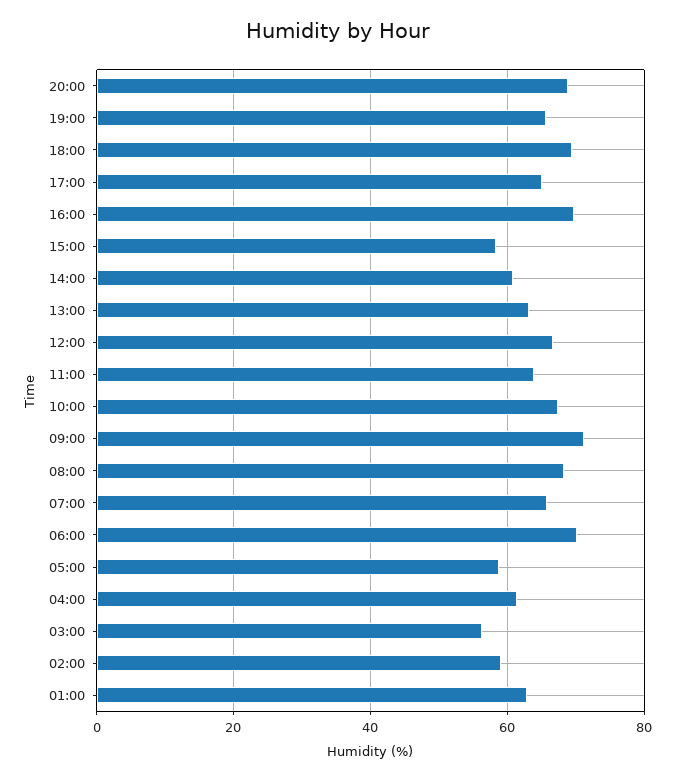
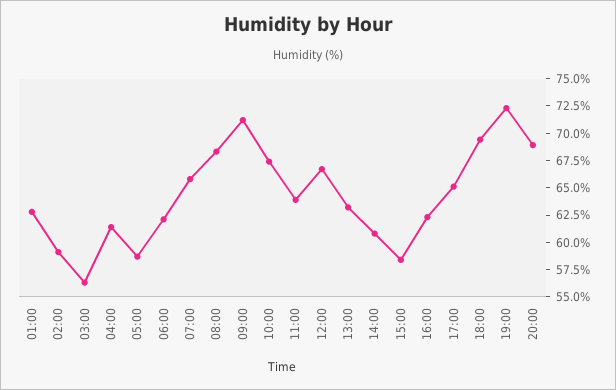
19:00: 66 -> 72.5
16:00: 70 -> 62.5
06:00: 70 -> 62.5

